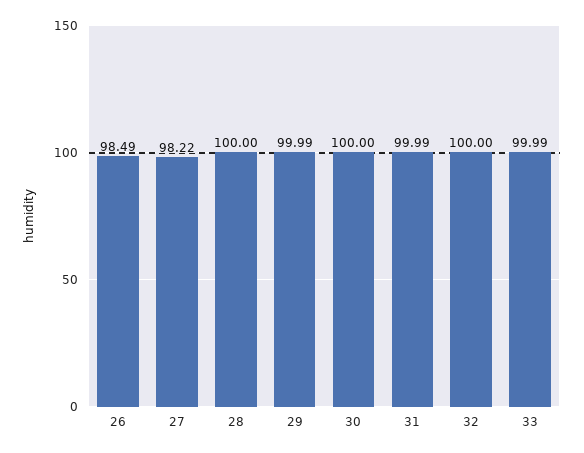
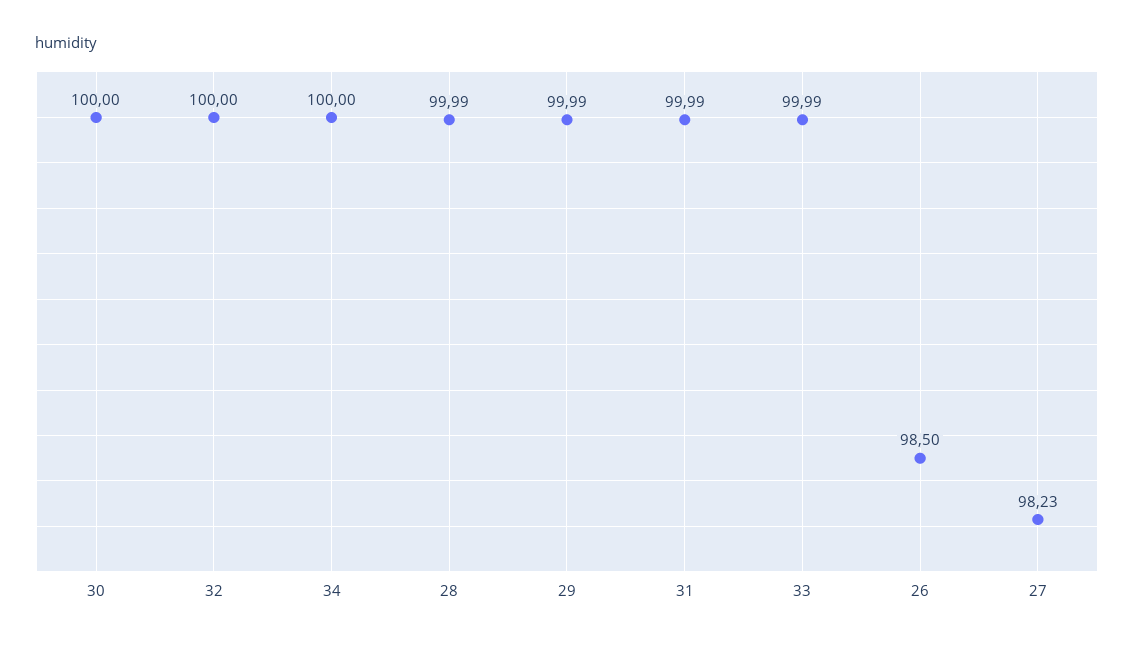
26: 98.49 -> 98.5
27: 98.22 -> 98.23
28: 100 -> 99.99
34: none -> 100

